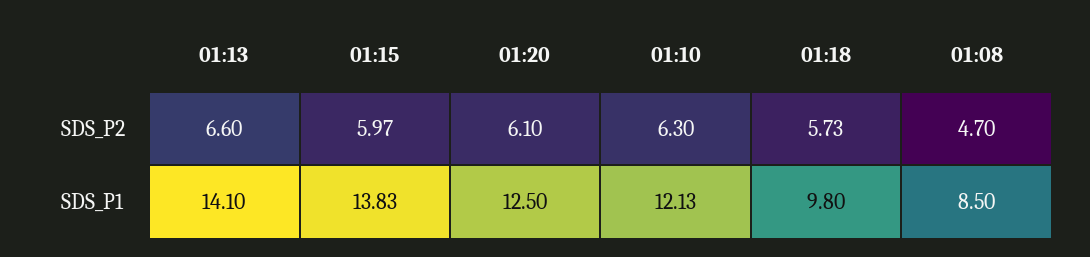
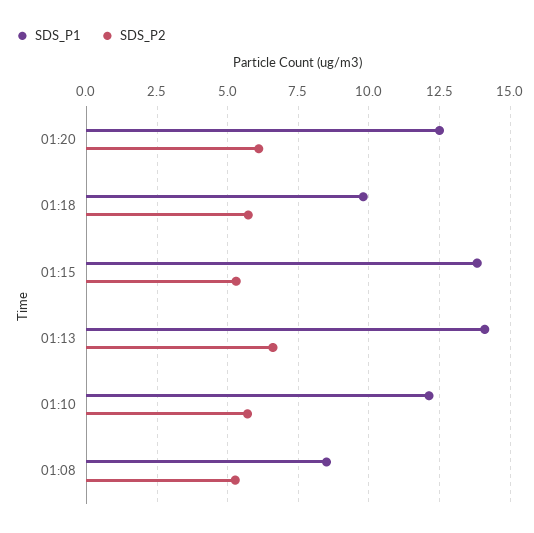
SDS_P2, 01:15: 5.97 -> 5.25
SDS_P2, 01:10: 6.3 -> 5.75
SDS_P2, 01:08: 4.7 -> 5.25

